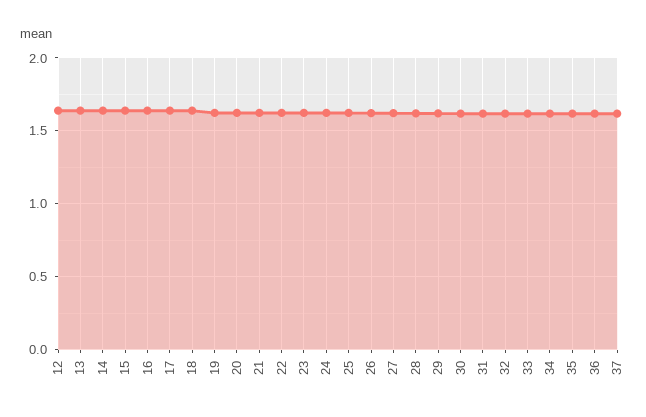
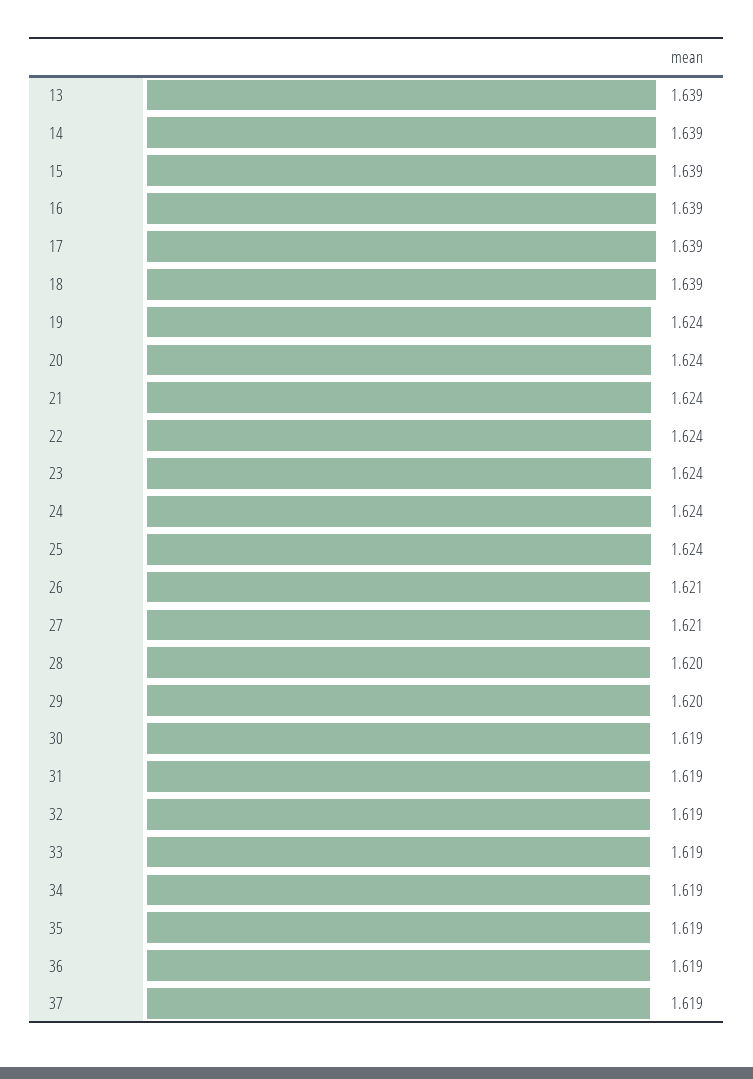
12: 1.65 -> none

